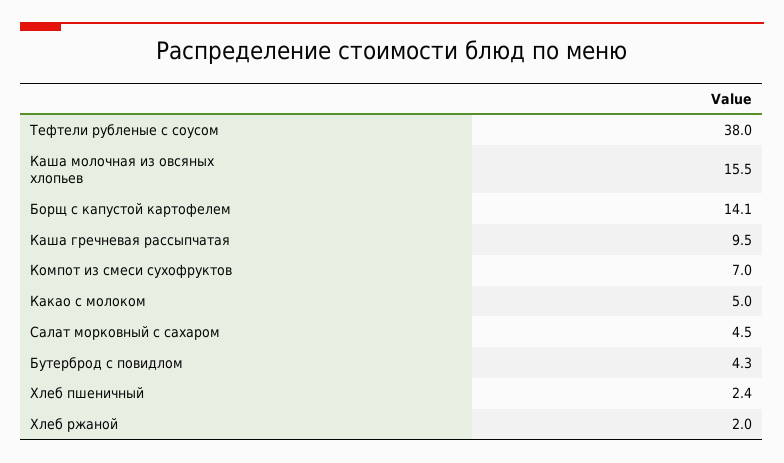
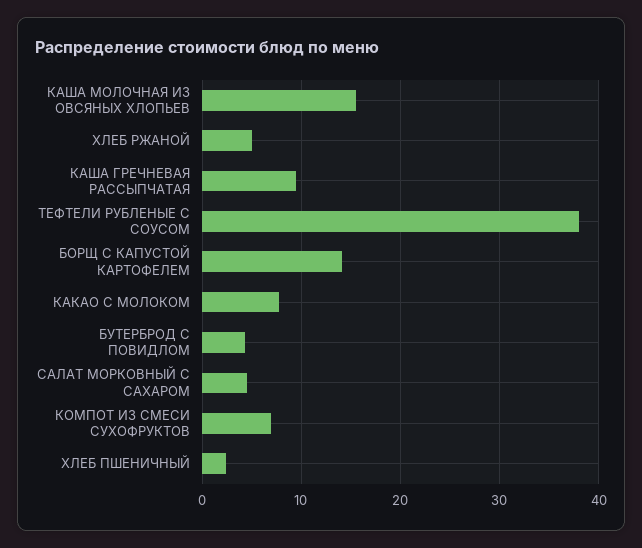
Какао с молоком: 5 -> 8
Хлеб ржаной: 2 -> 5

